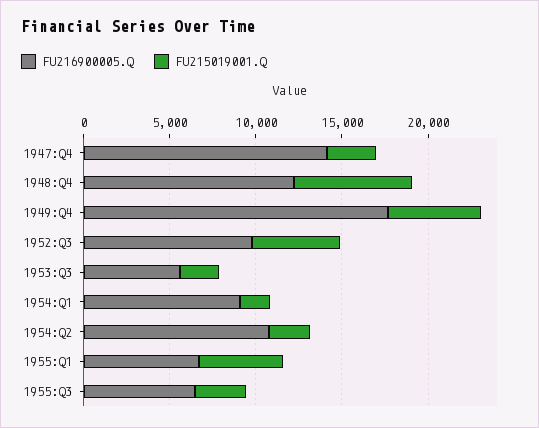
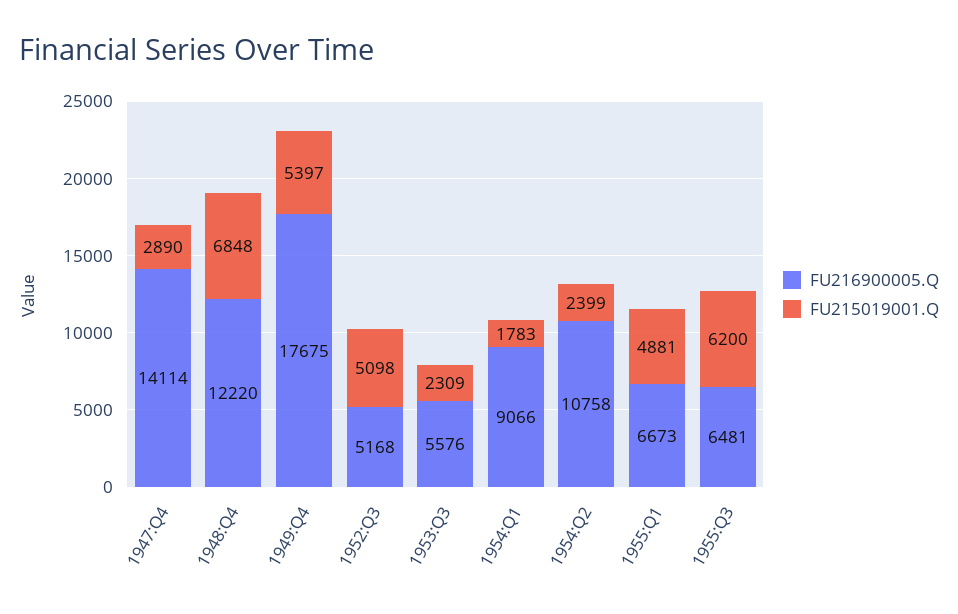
FU216900005.Q, 1952:Q3: 10000 -> 5168
FU215019001.Q, 1955:Q3: 3000 -> 6200

